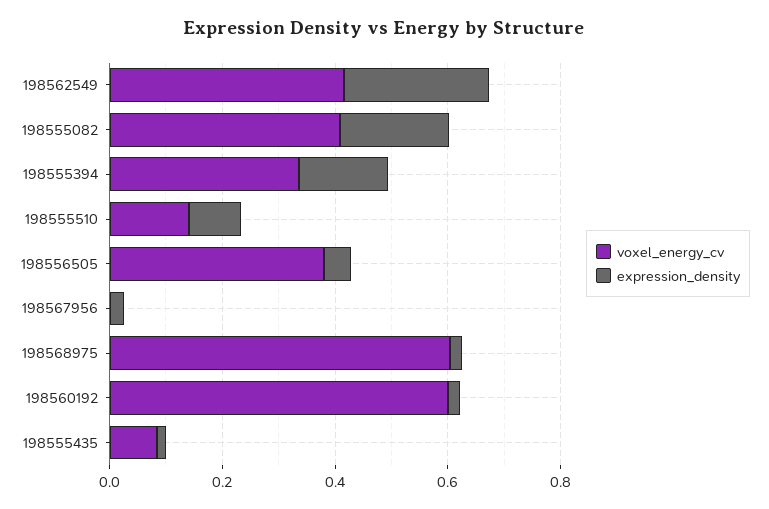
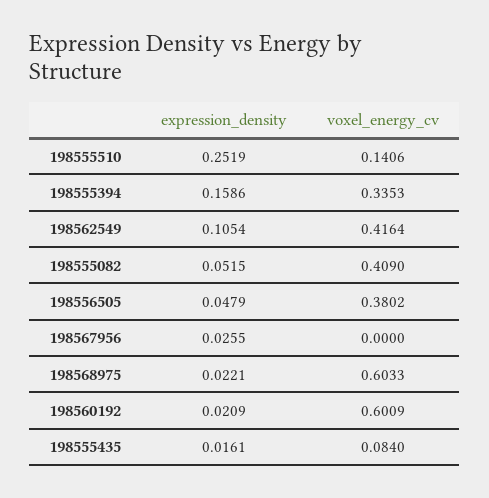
expression_density, 198562549: 0.25 -> 0.1054
expression_density, 198555082: 0.2 -> 0.0515
expression_density, 198555510: 0.1 -> 0.2519

